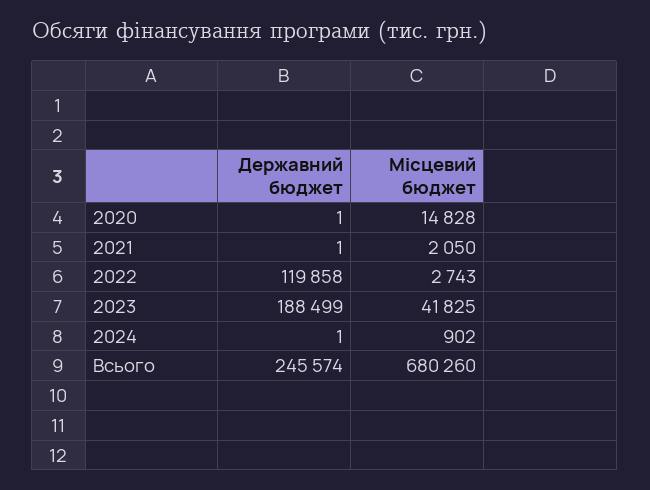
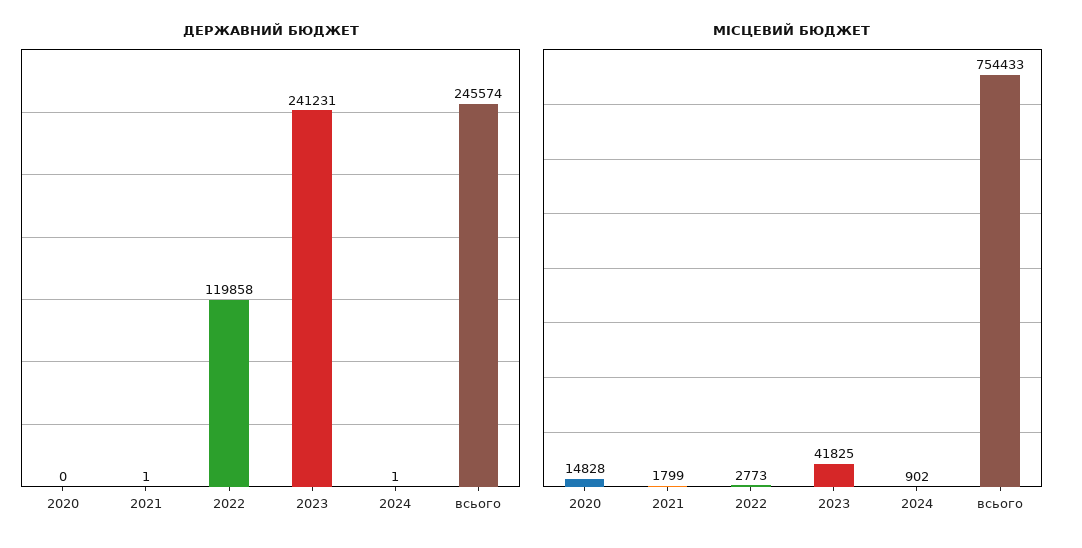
Державний бюджет, 2020: 1 -> 0
Місцевий бюджет, 2021: 2050 -> 1799
Місцевий бюджет, 2022: 2743 -> 2773
Державний бюджет, 2023: 188499 -> 241231
Місцевий бюджет, Всього: 680260 -> 754433

